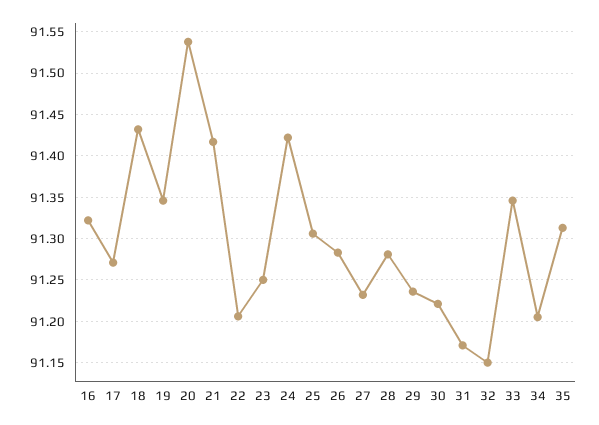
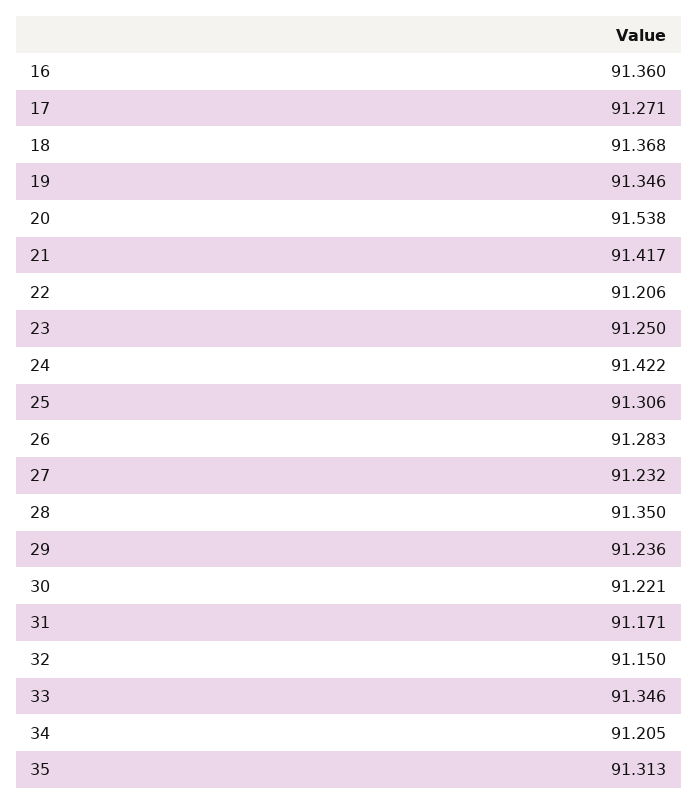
16: 91.32 -> 91.36
18: 91.43 -> 91.368
28: 91.28 -> 91.35

